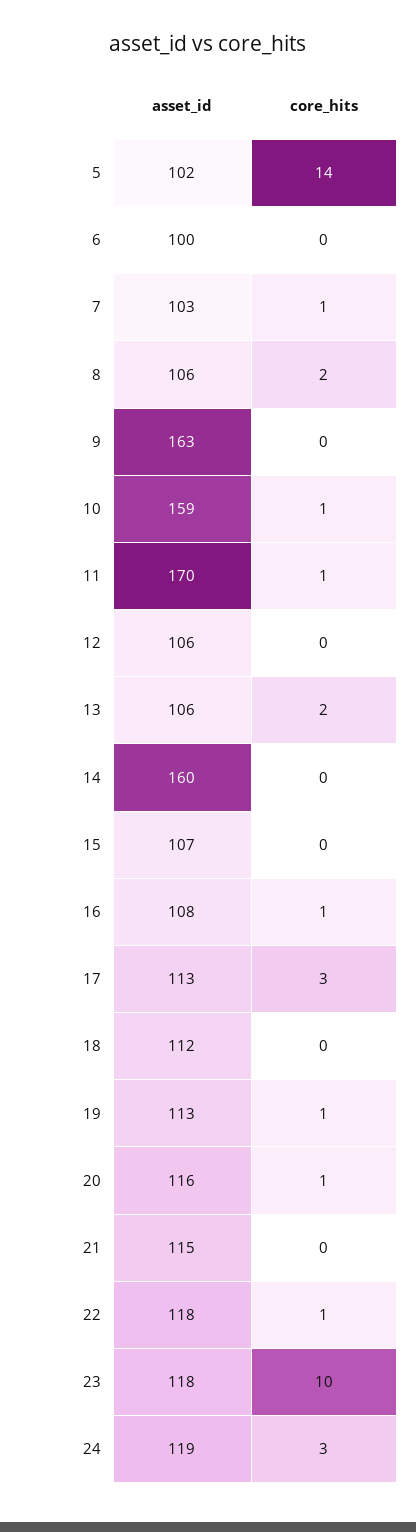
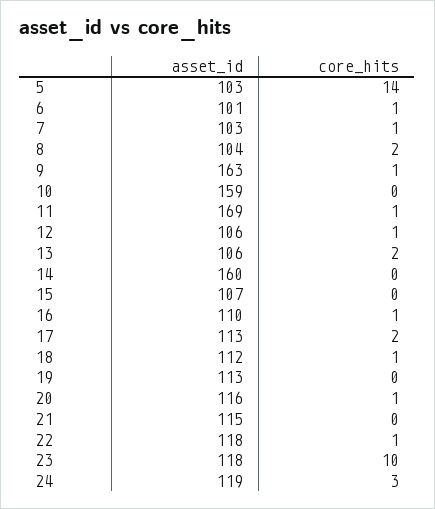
asset_id, 5: 102 -> 103
asset_id, 6: 100 -> 101
core_hits, 6: 0 -> 1
asset_id, 8: 106 -> 104
core_hits, 9: 0 -> 1
core_hits, 10: 1 -> 0
asset_id, 11: 170 -> 169
core_hits, 12: 0 -> 1
asset_id, 16: 108 -> 110
core_hits, 17: 3 -> 2
core_hits, 18: 0 -> 1
core_hits, 19: 1 -> 0

